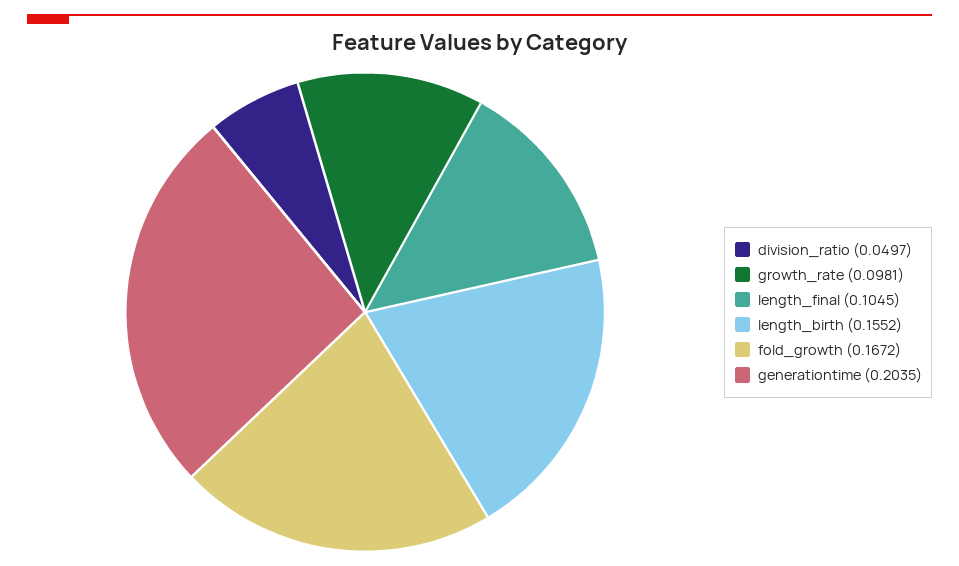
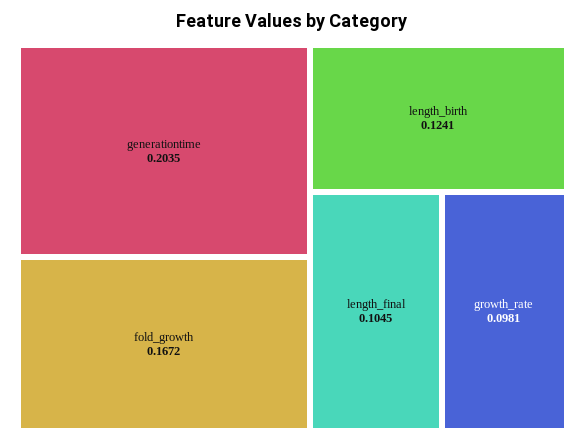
division_ratio: 0.0497 -> none
length_birth: 0.1552 -> 0.1241

